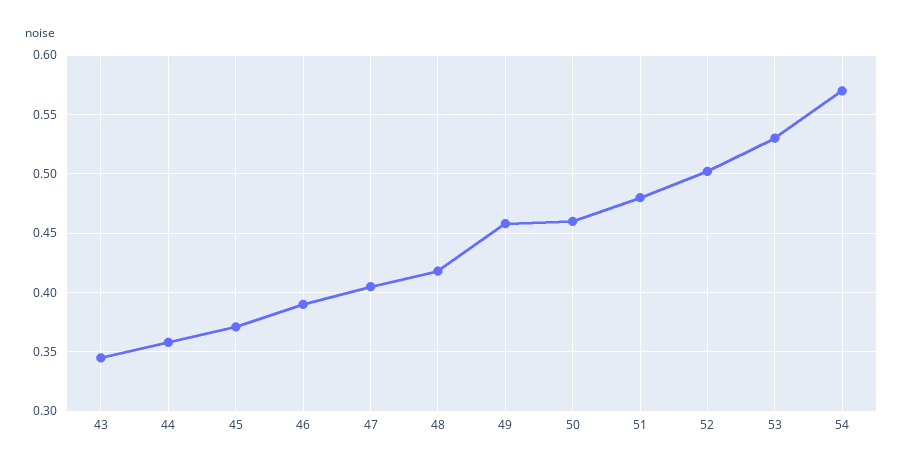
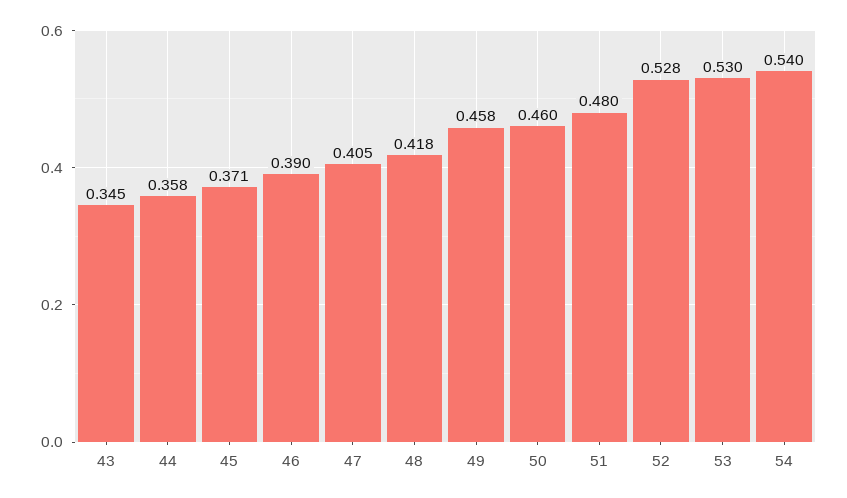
52: 0.5 -> 0.528
54: 0.57 -> 0.54

